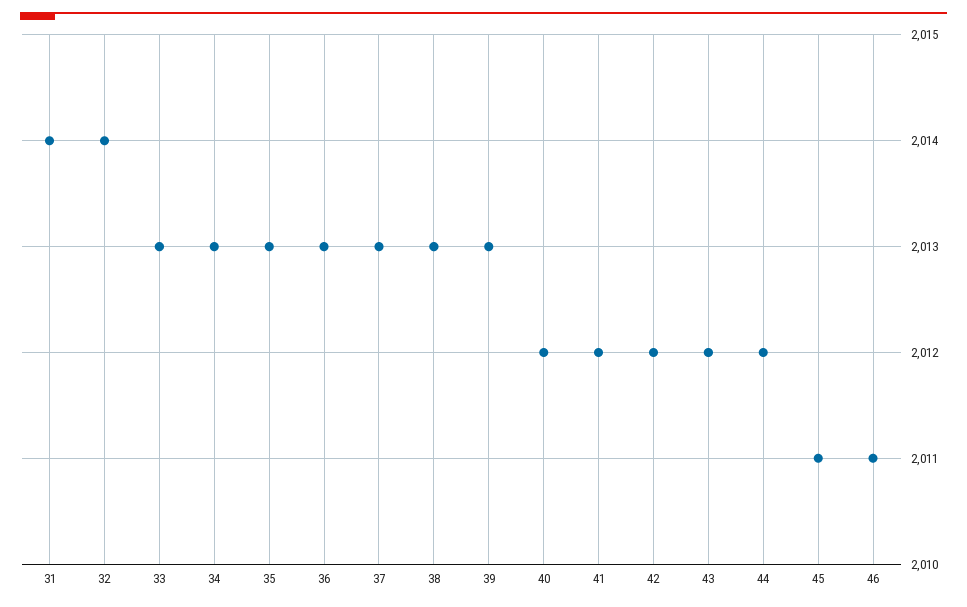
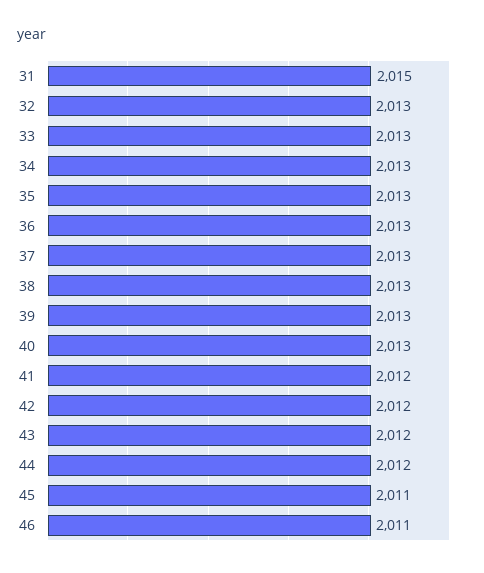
31: 2014 -> 2015
32: 2014 -> 2013
40: 2012 -> 2013

